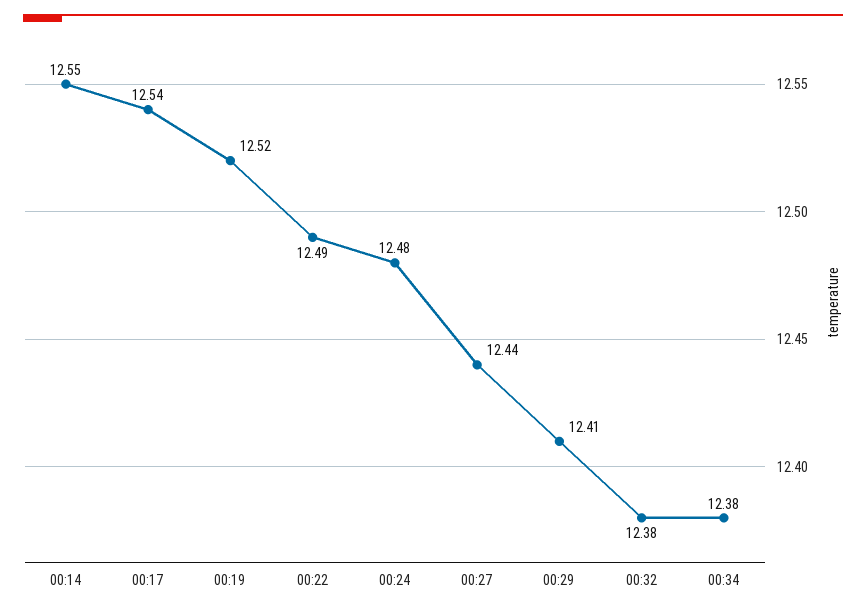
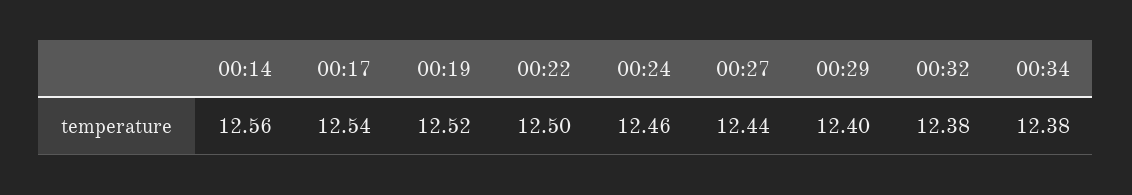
00:14: 12.55 -> 12.56
00:22: 12.49 -> 12.5
00:24: 12.48 -> 12.46
00:29: 12.41 -> 12.4

